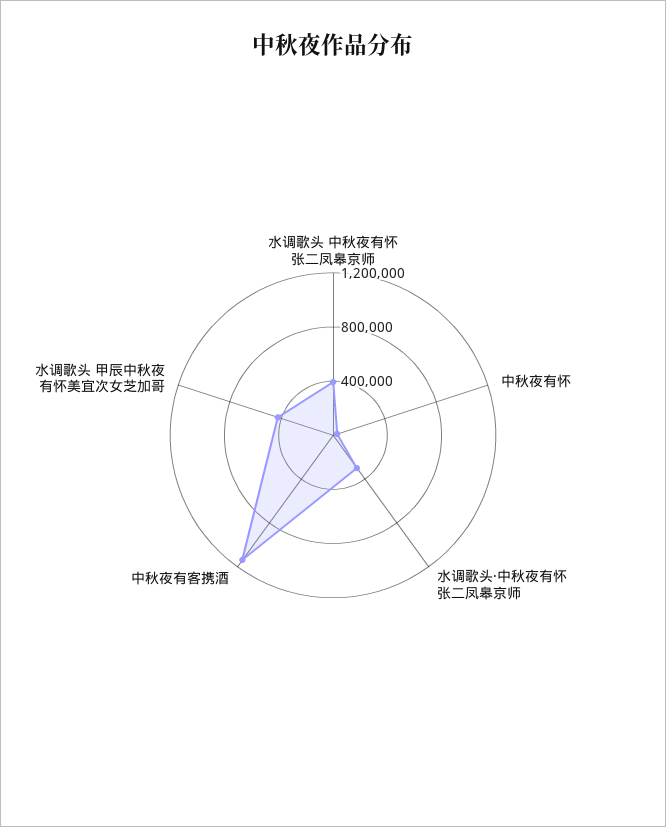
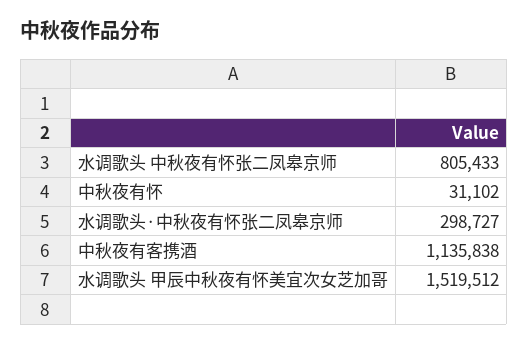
水调歌头 中秋夜有怀张二凤皋京师: 400000 -> 805433
水调歌头 甲辰中秋夜有怀美宜次女芝加哥: 400000 -> 1519512

